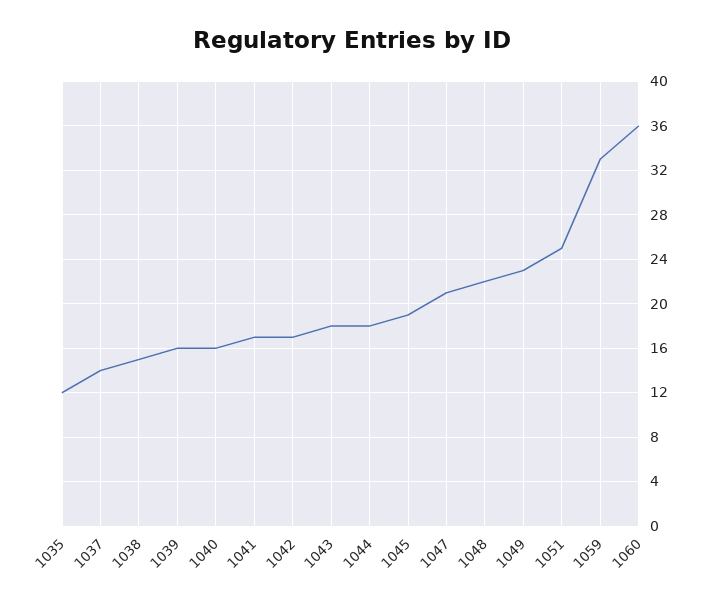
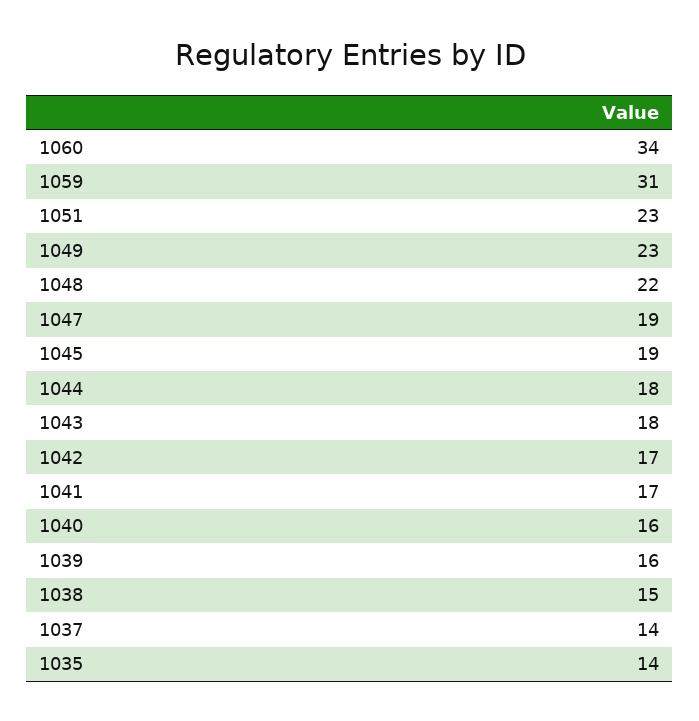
1035: 12 -> 14
1047: 21 -> 19
1051: 25 -> 23
1059: 33 -> 31
1060: 36 -> 34

